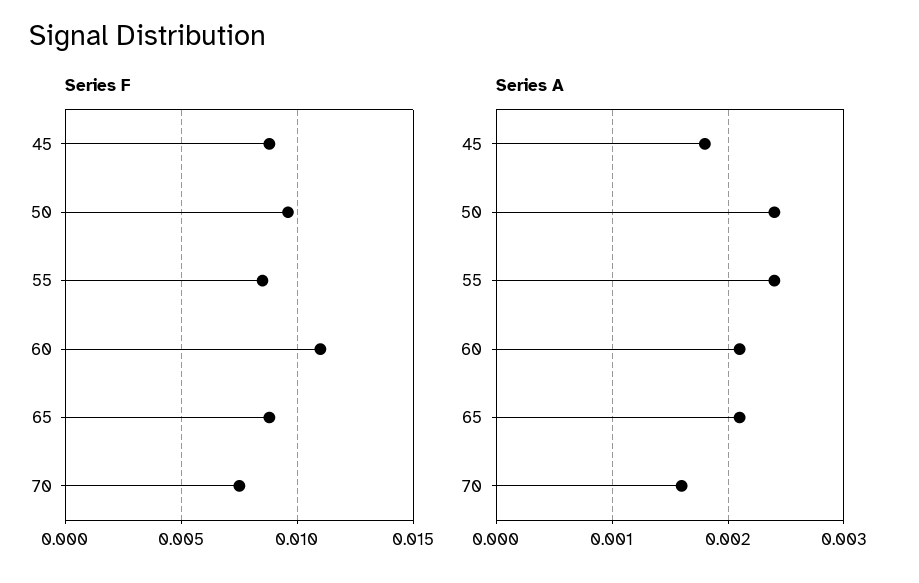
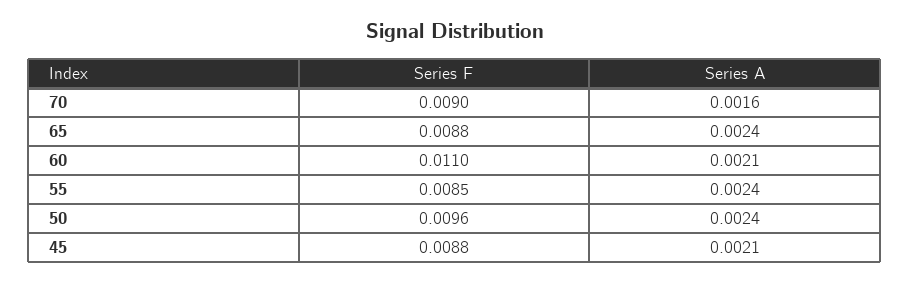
Series F, 70: 0.0075 -> 0.009
Series A, 45: 0.0018 -> 0.0021
Series A, 65: 0.0021 -> 0.0024

